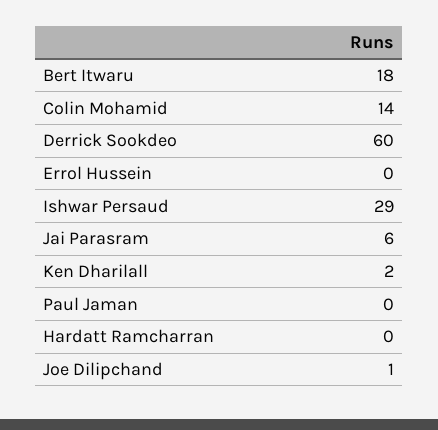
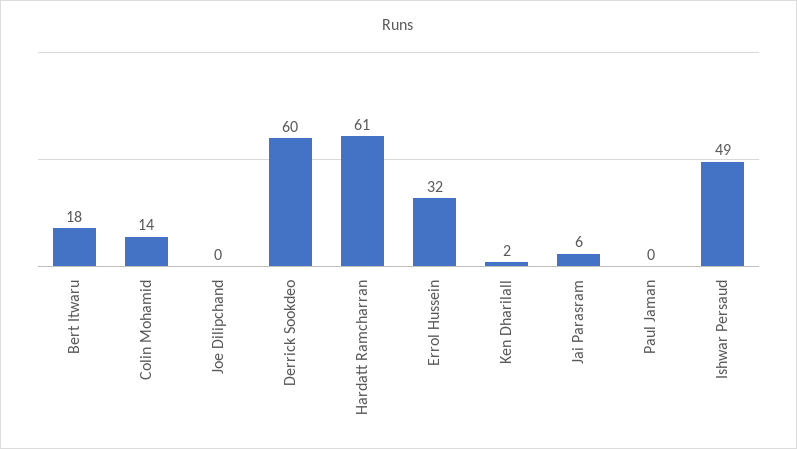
Errol Hussein: 0 -> 32
Ishwar Persaud: 29 -> 49
Hardatt Ramcharran: 0 -> 61
Joe Dilipchand: 1 -> 0

